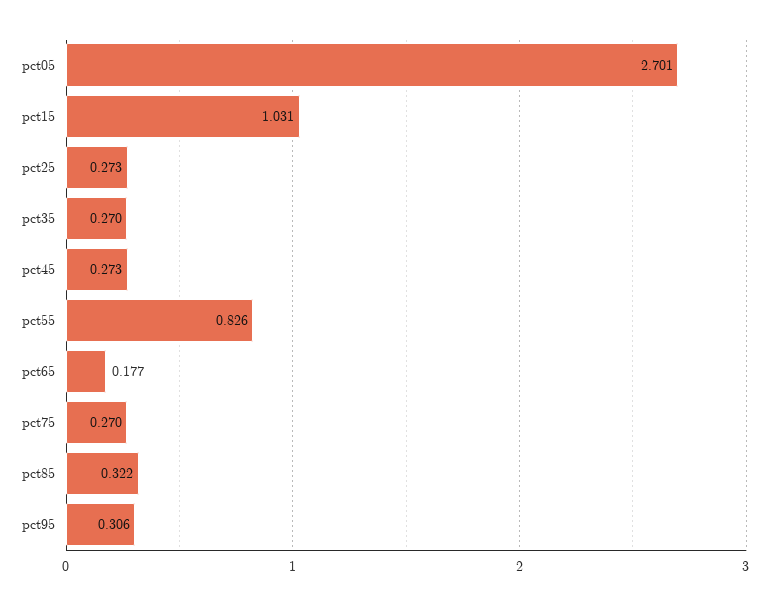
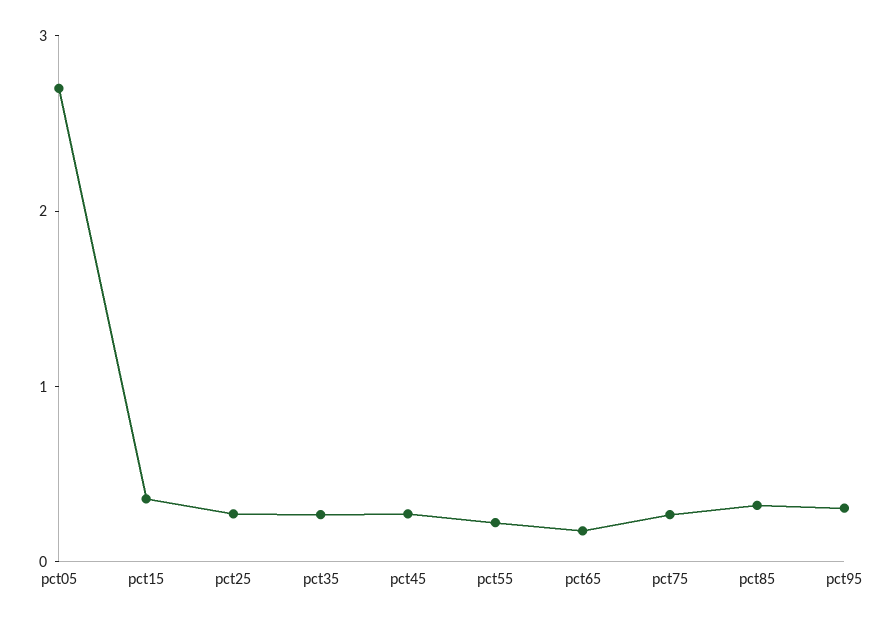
pct15: 1.031 -> 0.4
pct55: 0.826 -> 0.2

